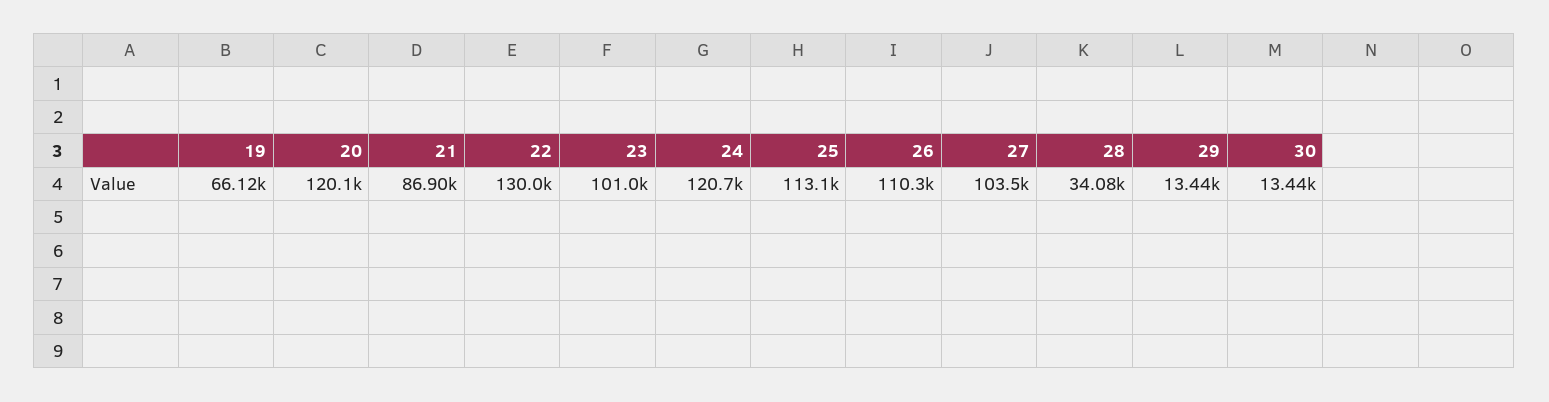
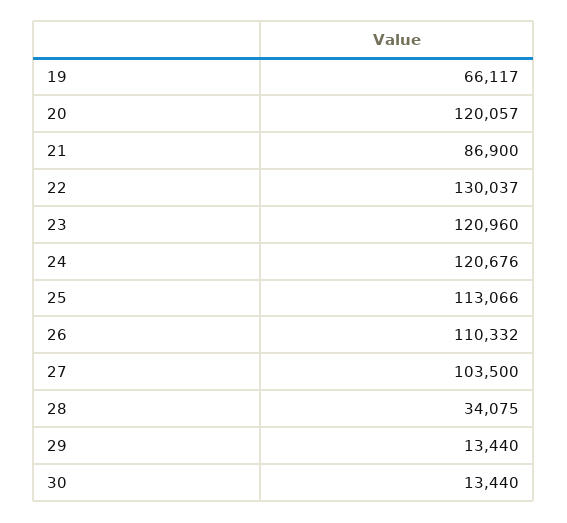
23: 101000 -> 120960

